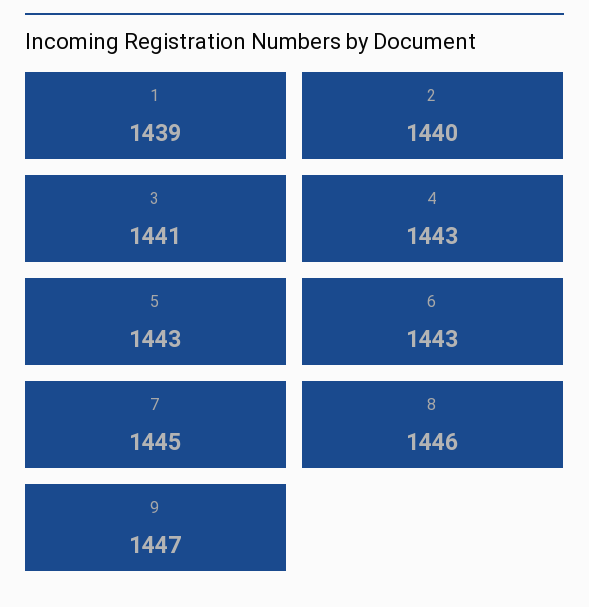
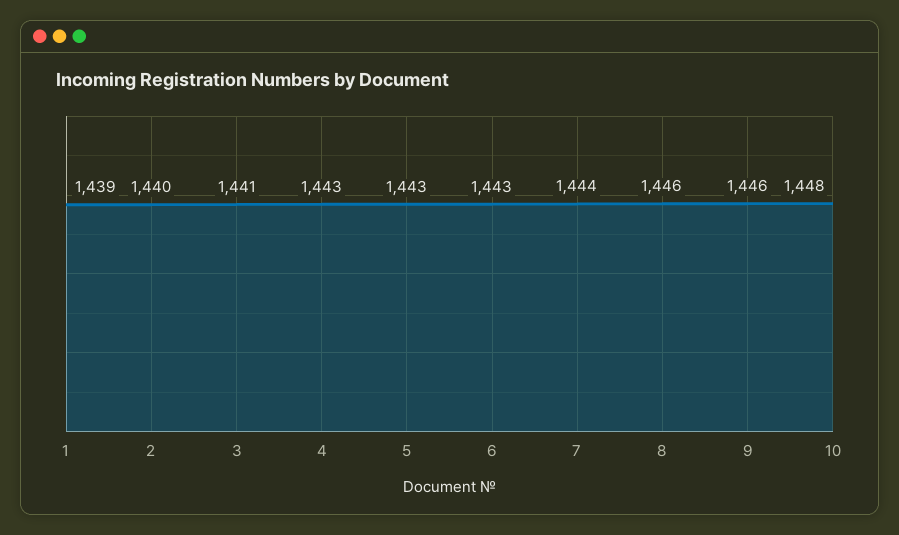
7: 1445 -> 1444
9: 1447 -> 1446
10: none -> 1448

